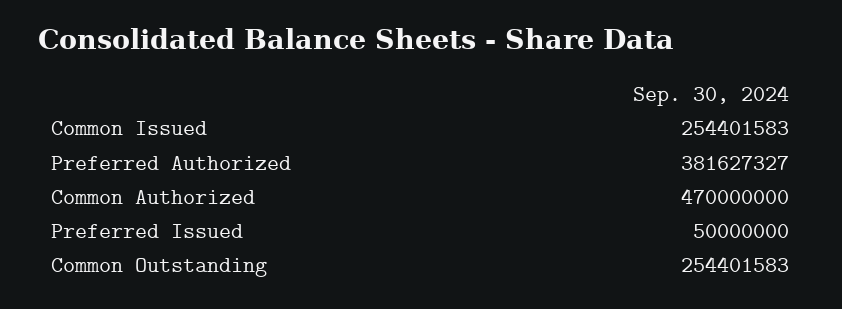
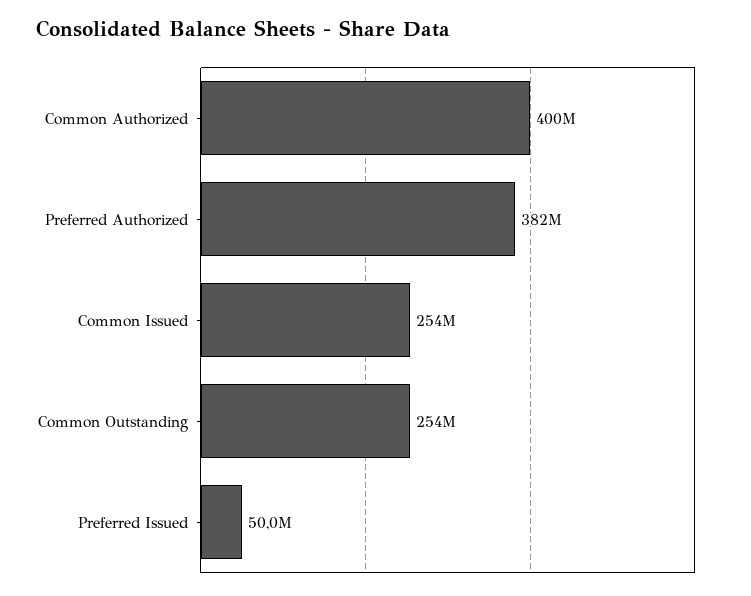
Common Authorized: 470000000 -> 400000000

